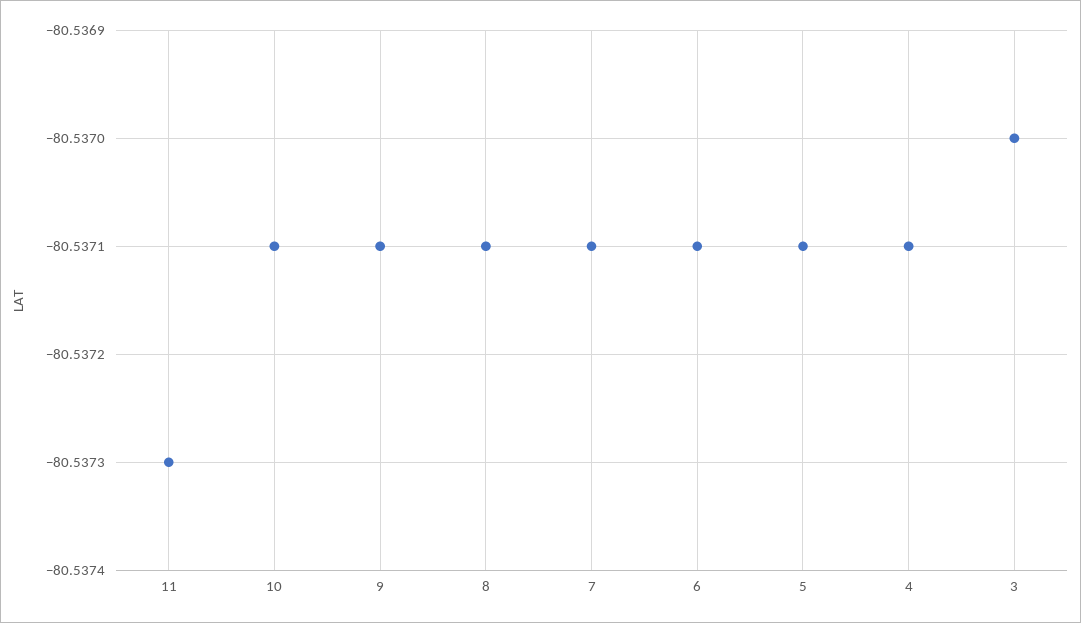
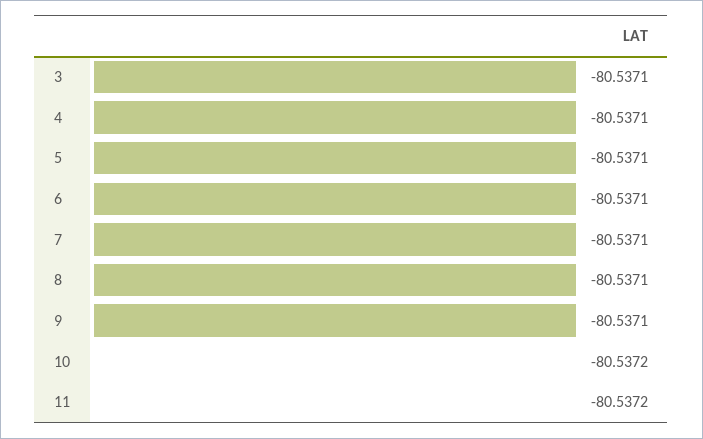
11: -80.5373 -> -80.5372
10: -80.5371 -> -80.5372
3: -80.537 -> -80.5371

